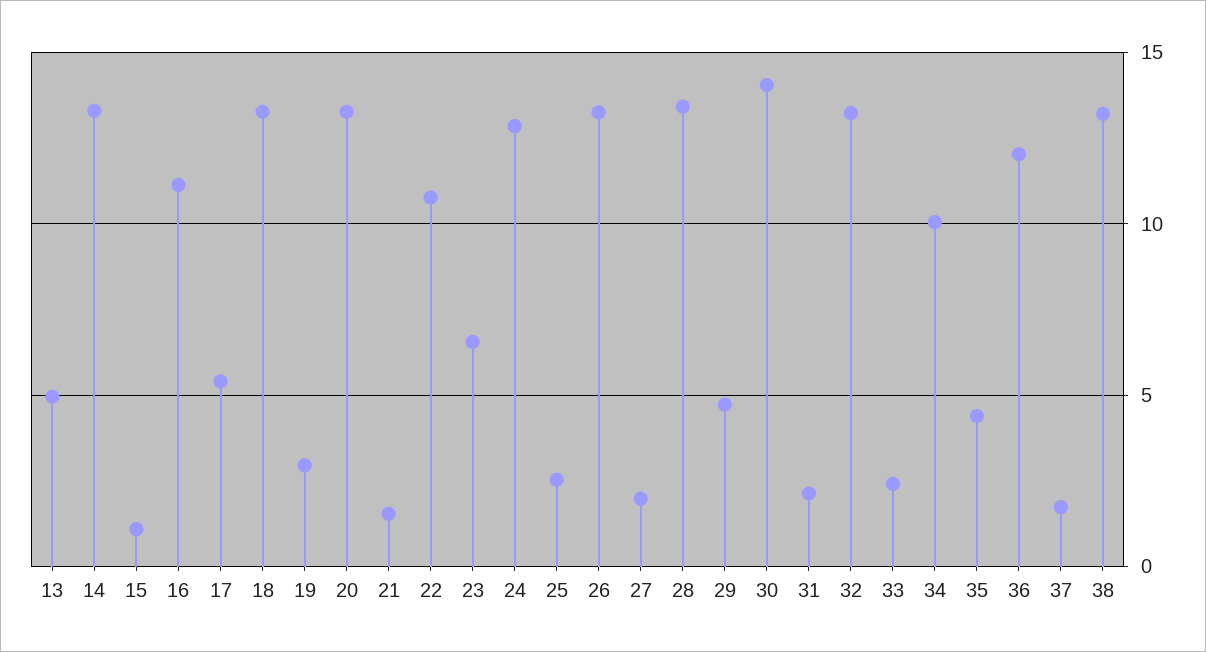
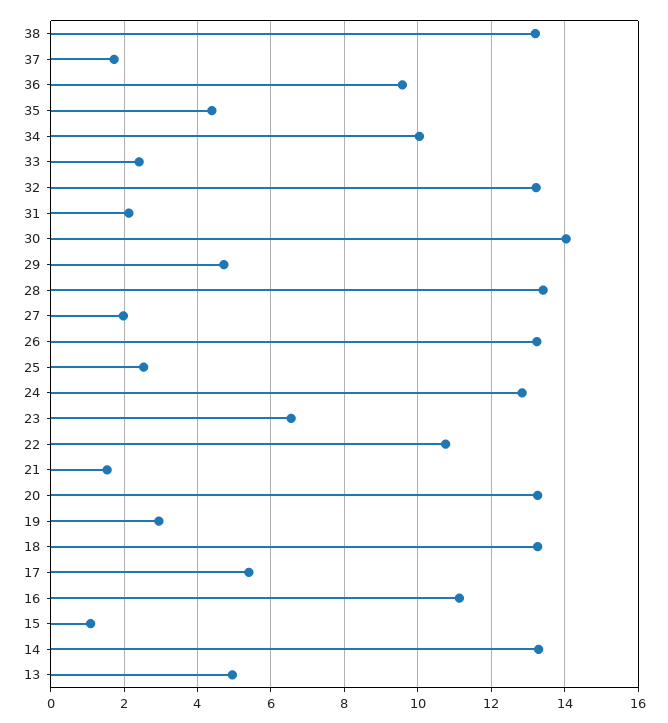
36: 12 -> 9.6

